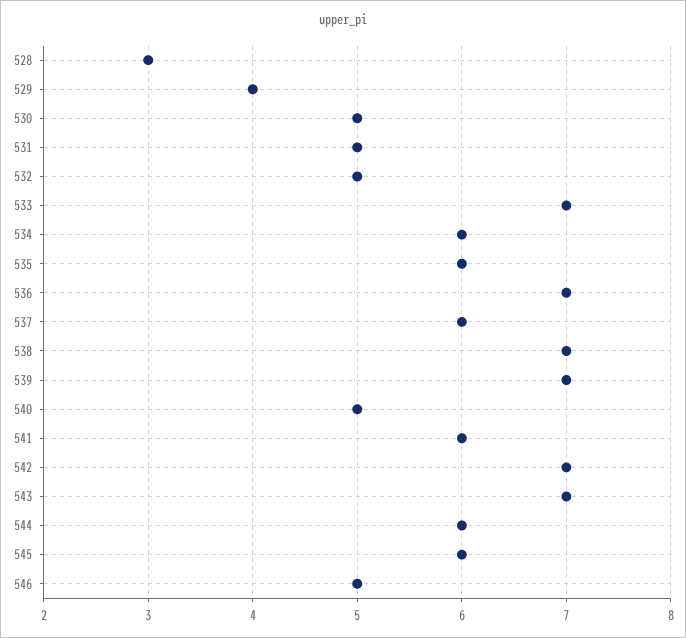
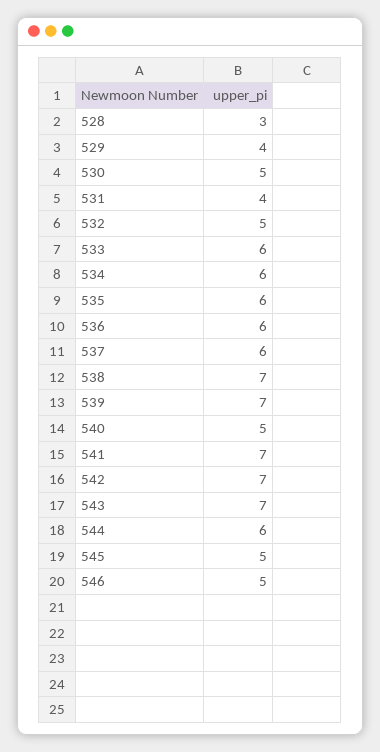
531: 5 -> 4
533: 7 -> 6
536: 7 -> 6
541: 6 -> 7
545: 6 -> 5

